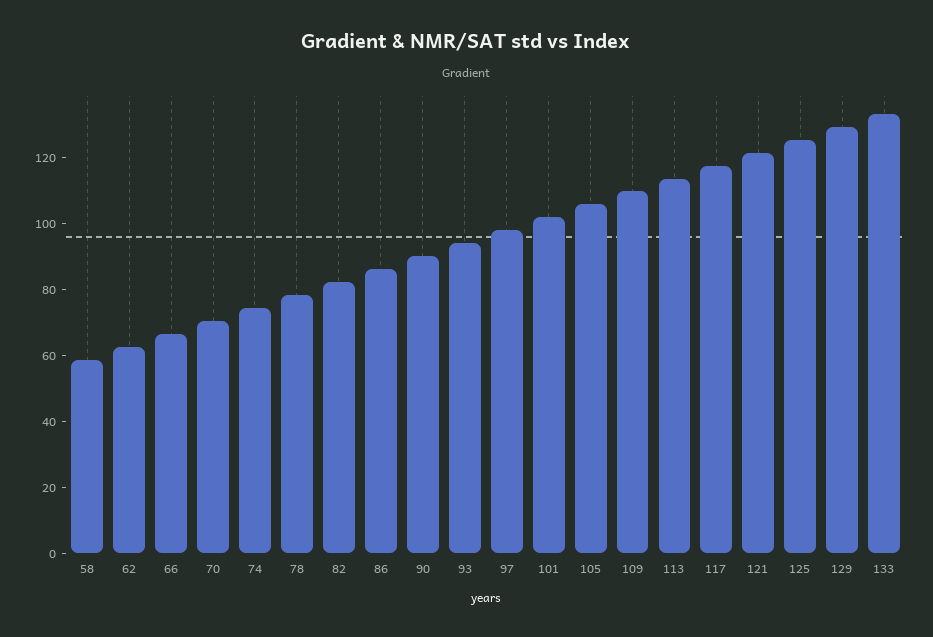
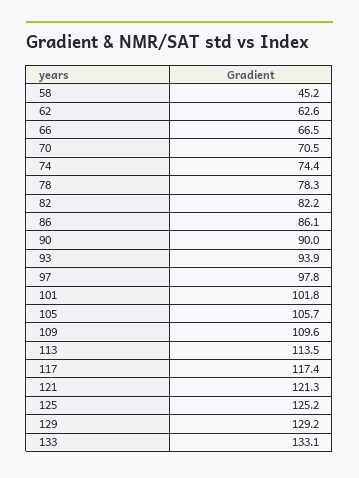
58: 60 -> 45.2

